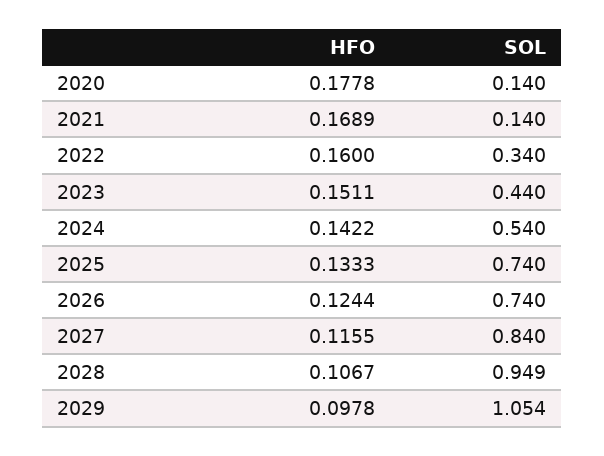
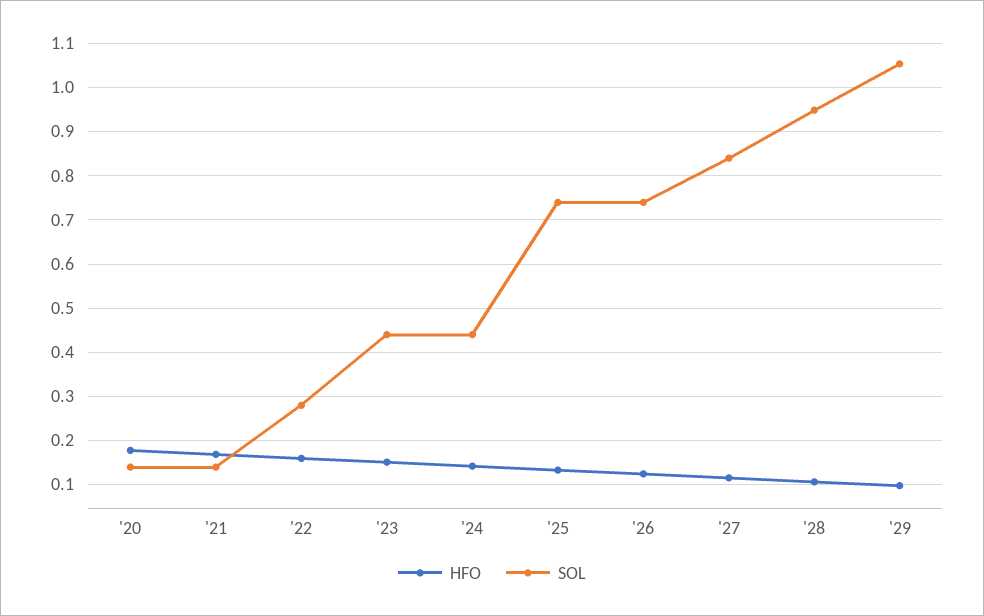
SOL, 2022: 0.34 -> 0.28
SOL, 2024: 0.54 -> 0.44

